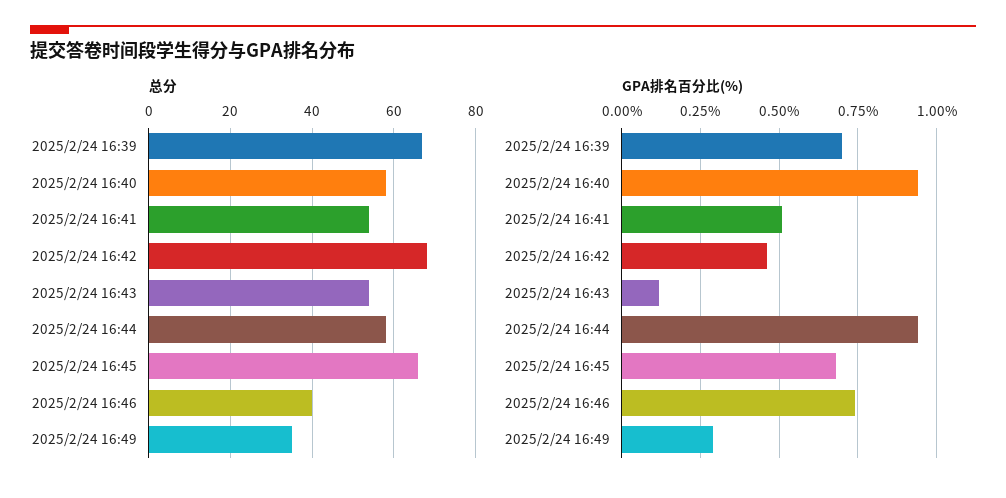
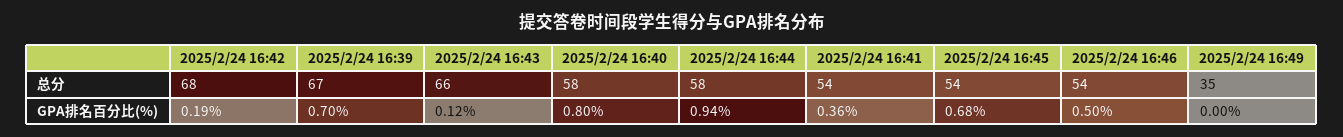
总分, 2025/2/24 16:43: 55 -> 66
总分, 2025/2/24 16:45: 65 -> 54
总分, 2025/2/24 16:46: 40 -> 54
GPA排名百分比(%), 2025/2/24 16:40: 0.95 -> 0.8
GPA排名百分比(%), 2025/2/24 16:41: 0.5 -> 0.36
GPA排名百分比(%), 2025/2/24 16:42: 0.45 -> 0.19
GPA排名百分比(%), 2025/2/24 16:46: 0.75 -> 0.5
GPA排名百分比(%), 2025/2/24 16:49: 0.3 -> 0

